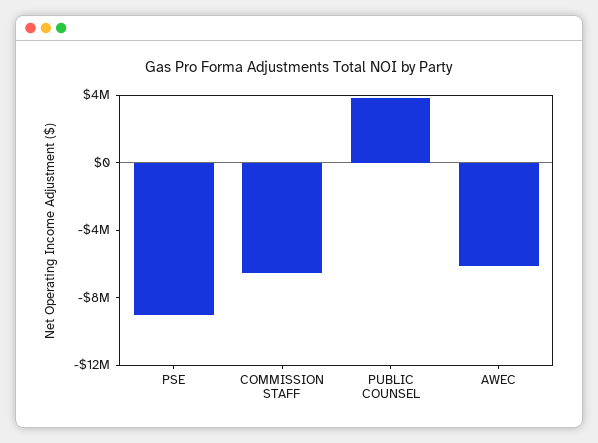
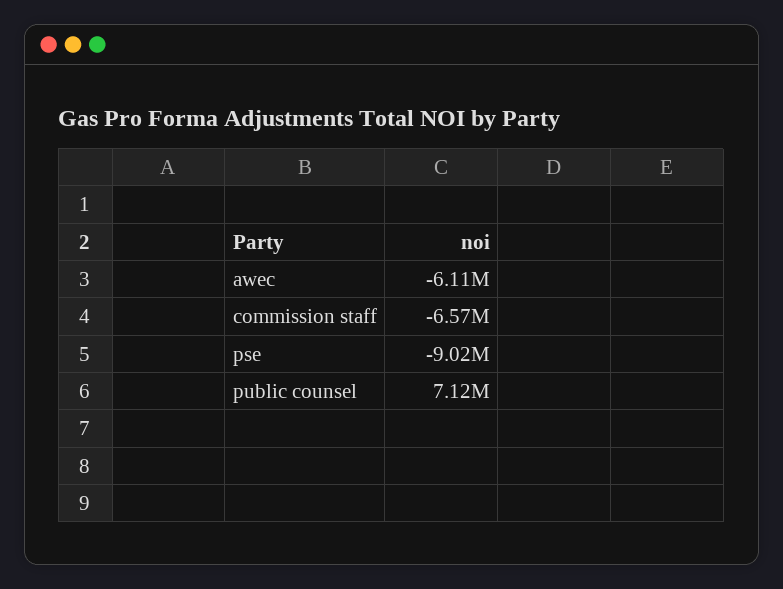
PUBLIC COUNSEL: 4000000 -> 7120000

